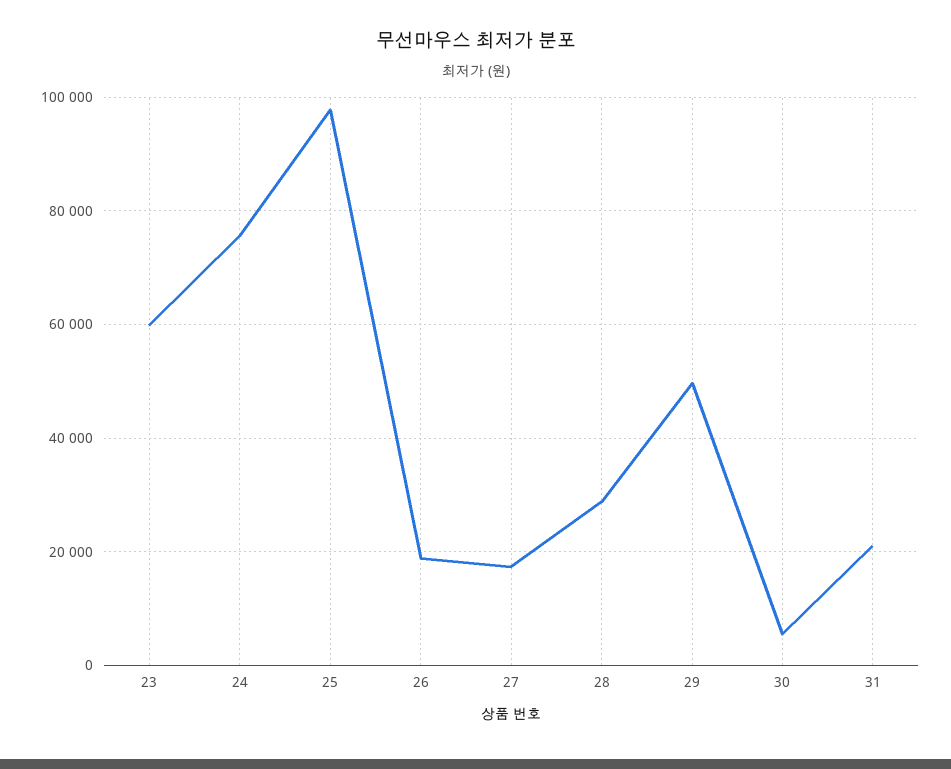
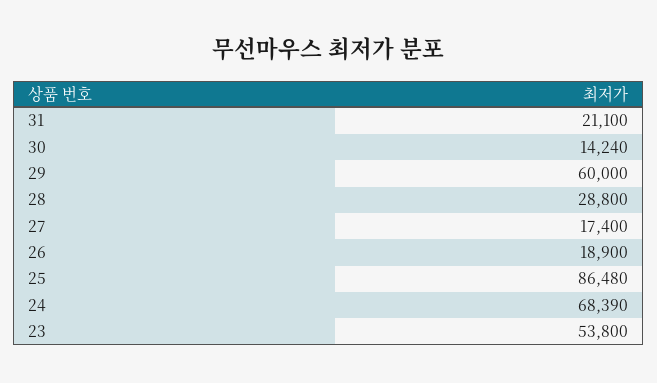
23: 60000 -> 53800
24: 76000 -> 68390
25: 98000 -> 86480
29: 50000 -> 60000
30: 6000 -> 14240

